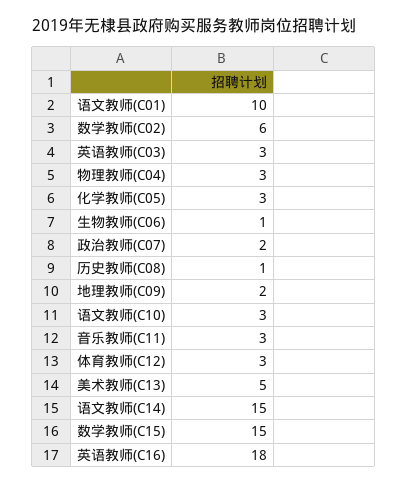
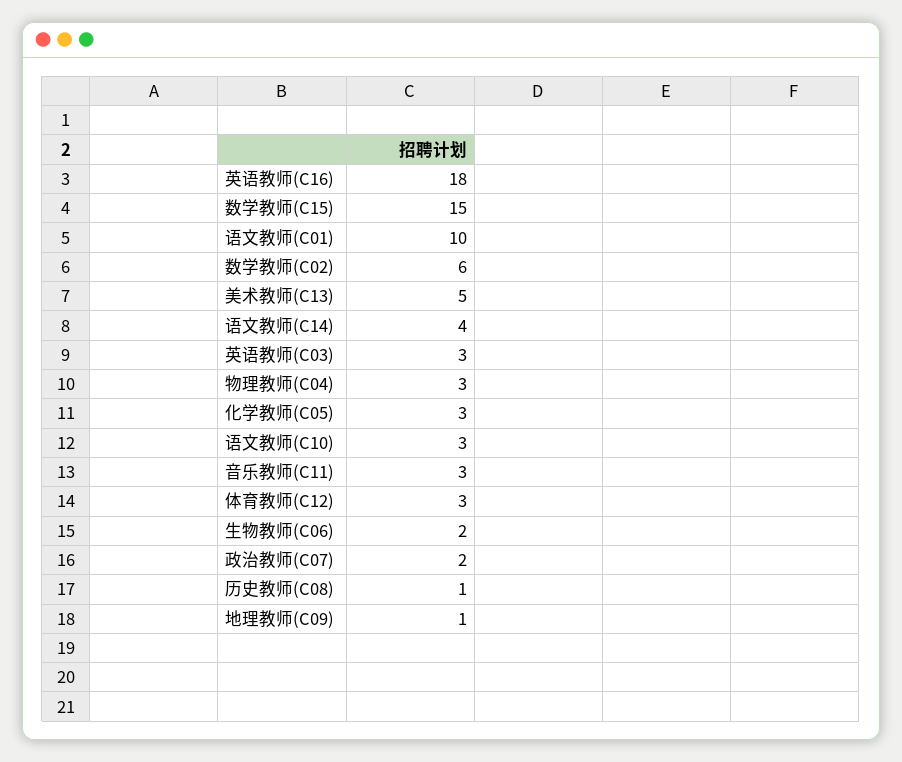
生物教师(C06): 1 -> 2
地理教师(C09): 2 -> 1
语文教师(C14): 15 -> 4

